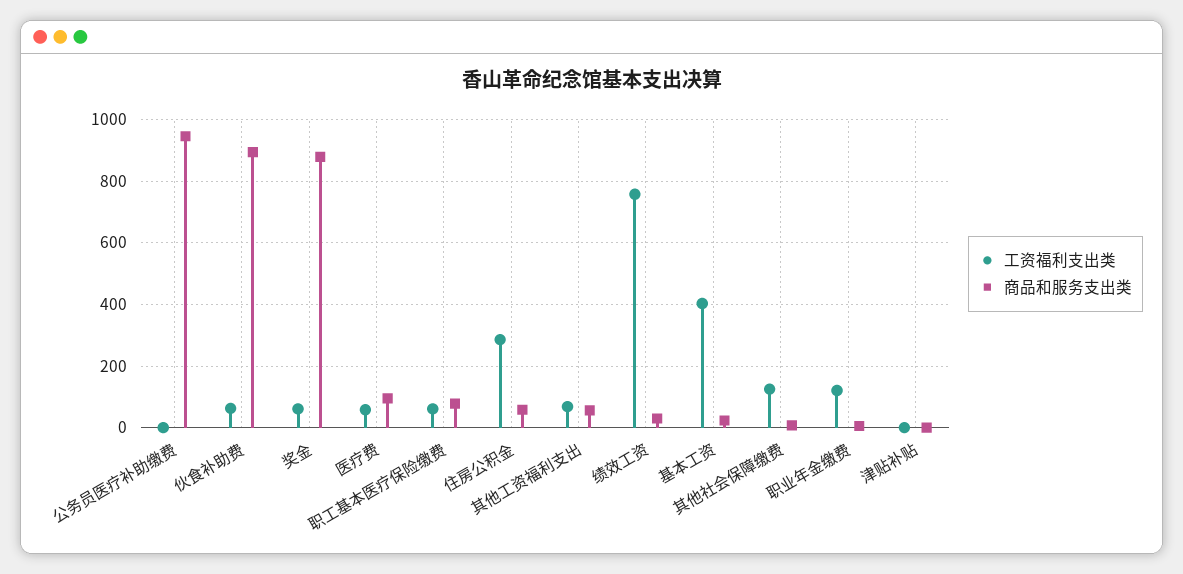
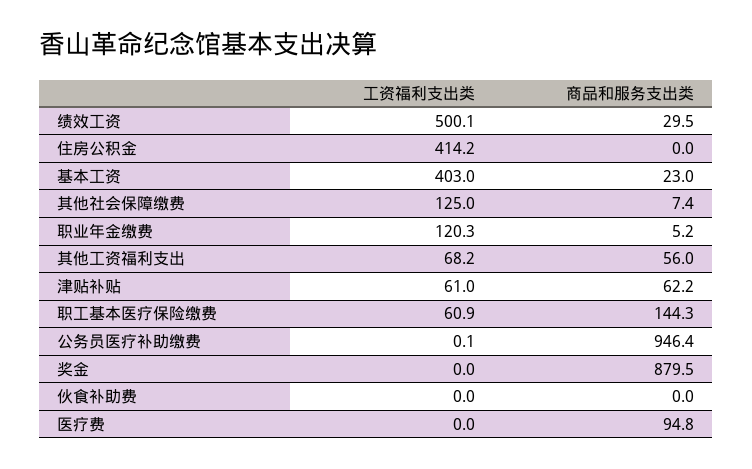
工资福利支出类, 伙食补助费: 60 -> 0
商品和服务支出类, 伙食补助费: 900 -> 0
工资福利支出类, 奖金: 60 -> 0
工资福利支出类, 医疗费: 60 -> 0
商品和服务支出类, 职工基本医疗保险缴费: 80 -> 144.3
工资福利支出类, 住房公积金: 280 -> 414.2
商品和服务支出类, 住房公积金: 60 -> 0
工资福利支出类, 绩效工资: 760 -> 500.1
工资福利支出类, 津贴补贴: 0 -> 61
商品和服务支出类, 津贴补贴: 0 -> 62.2

